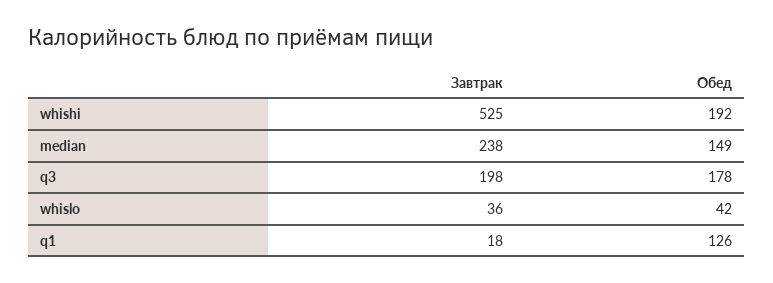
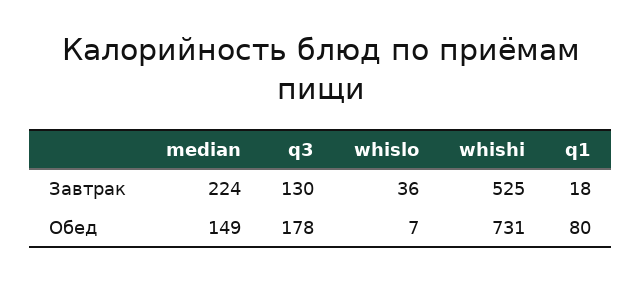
Обед, whishi: 192 -> 731
Завтрак, median: 238 -> 224
Завтрак, q3: 198 -> 130
Обед, whislo: 42 -> 7
Обед, q1: 126 -> 80

